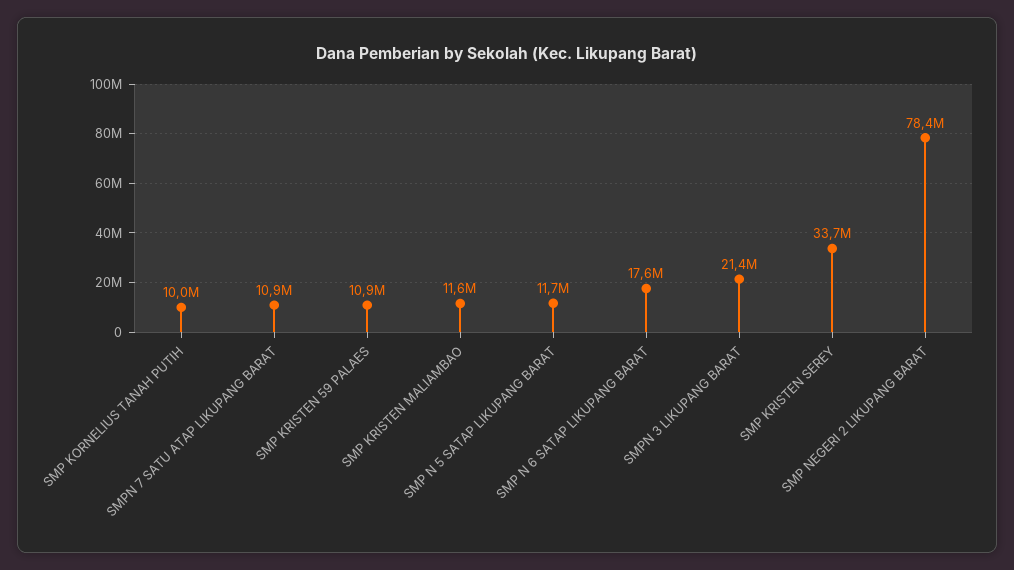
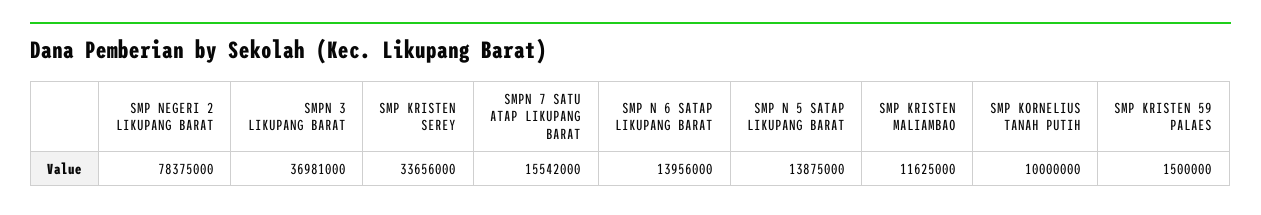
SMPN 7 SATU ATAP LIKUPANG BARAT: 10900000 -> 15542000
SMP KRISTEN 59 PALAES: 10900000 -> 1500000
SMP N 5 SATAP LIKUPANG BARAT: 11700000 -> 13875000
SMP N 6 SATAP LIKUPANG BARAT: 17600000 -> 13956000
SMPN 3 LIKUPANG BARAT: 21400000 -> 36981000

